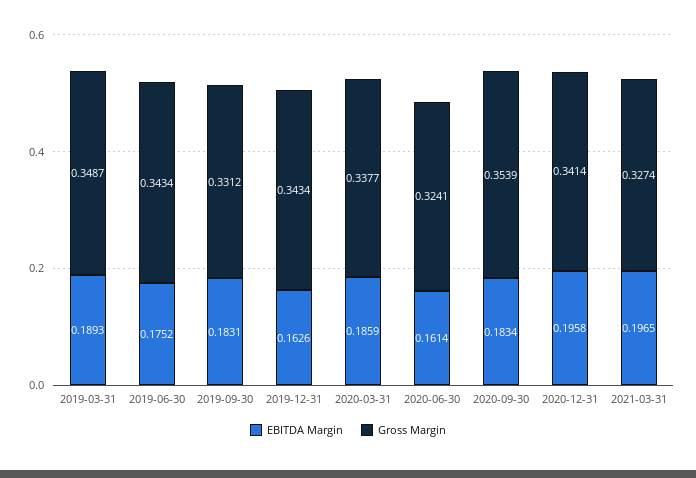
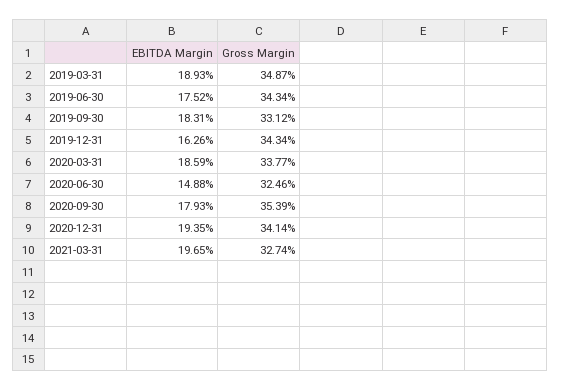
EBITDA Margin, 2020-06-30: 0.1614 -> 0.1488
Gross Margin, 2020-06-30: 0.3241 -> 0.3246
EBITDA Margin, 2020-09-30: 0.1834 -> 0.1793
EBITDA Margin, 2020-12-31: 0.1958 -> 0.1935

